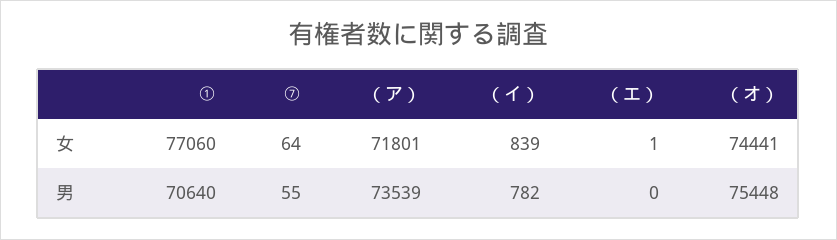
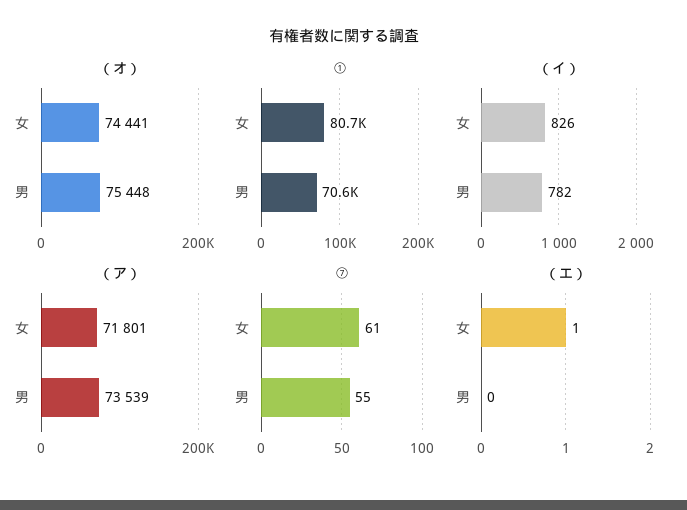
①, 女: 77060 -> 80700
⑦, 女: 64 -> 61
（イ）, 女: 839 -> 826

